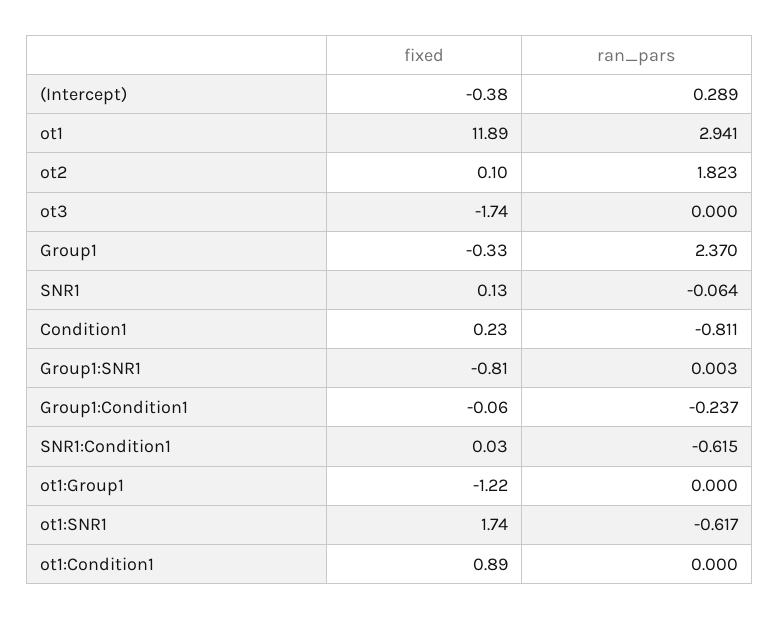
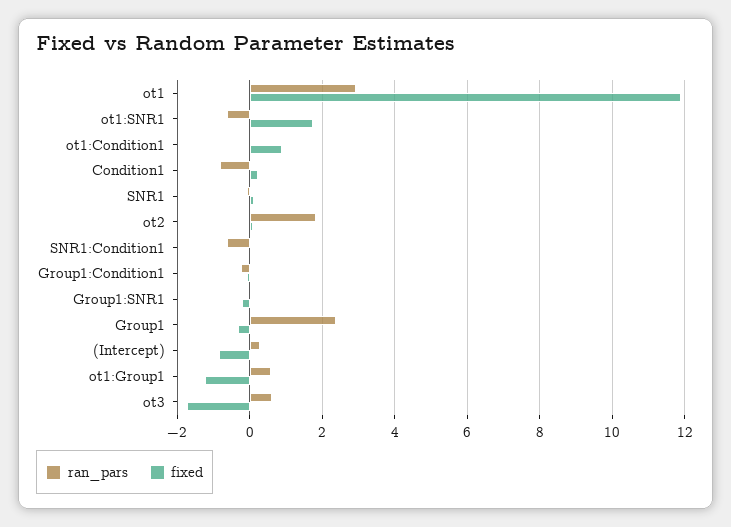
fixed, (Intercept): -0.38 -> -0.8
ran_pars, ot3: 0 -> 0.6
fixed, Group1:SNR1: -0.81 -> -0.2
ran_pars, ot1:Group1: 0 -> 0.6

